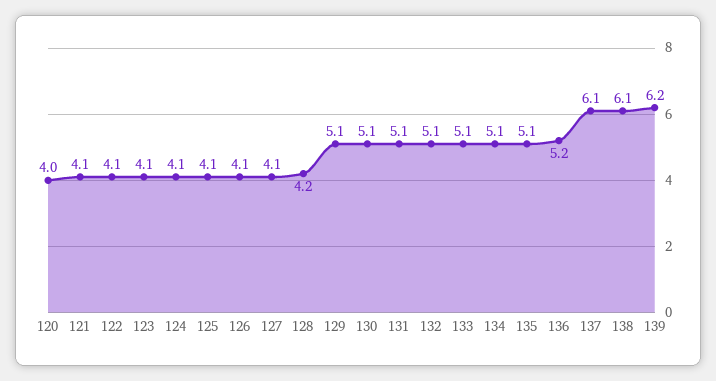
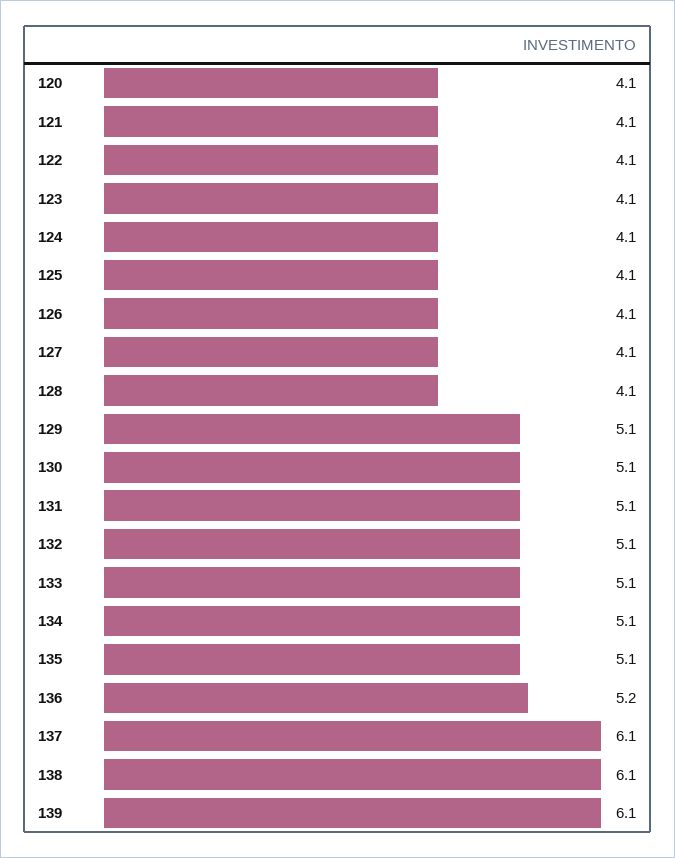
120: 4 -> 4.1
128: 4.2 -> 4.1
139: 6.2 -> 6.1

